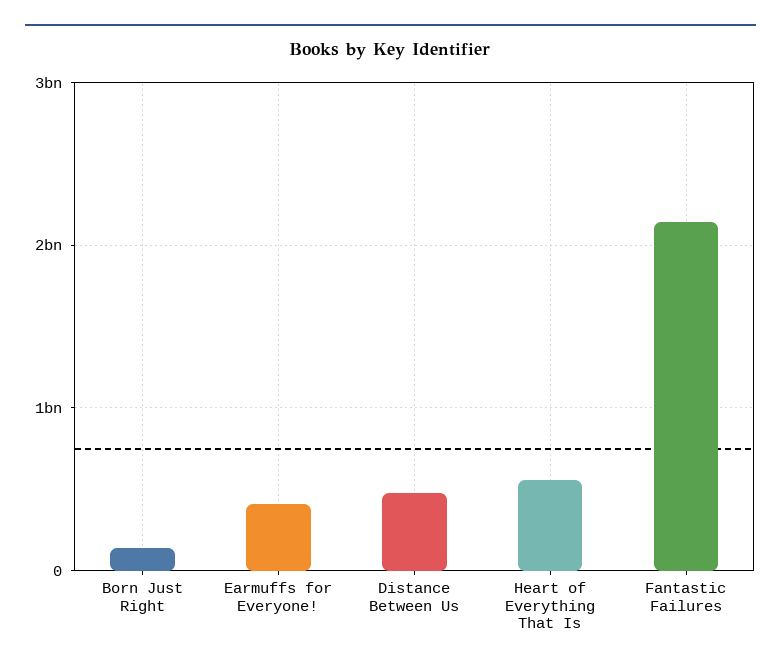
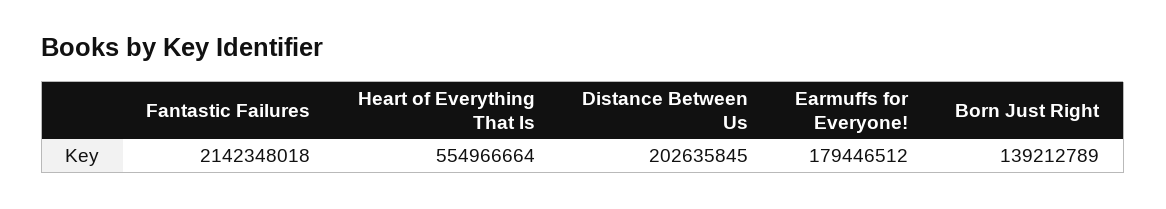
Earmuffs for Everyone!: 400000000 -> 179446512
Distance Between Us: 500000000 -> 202635845

